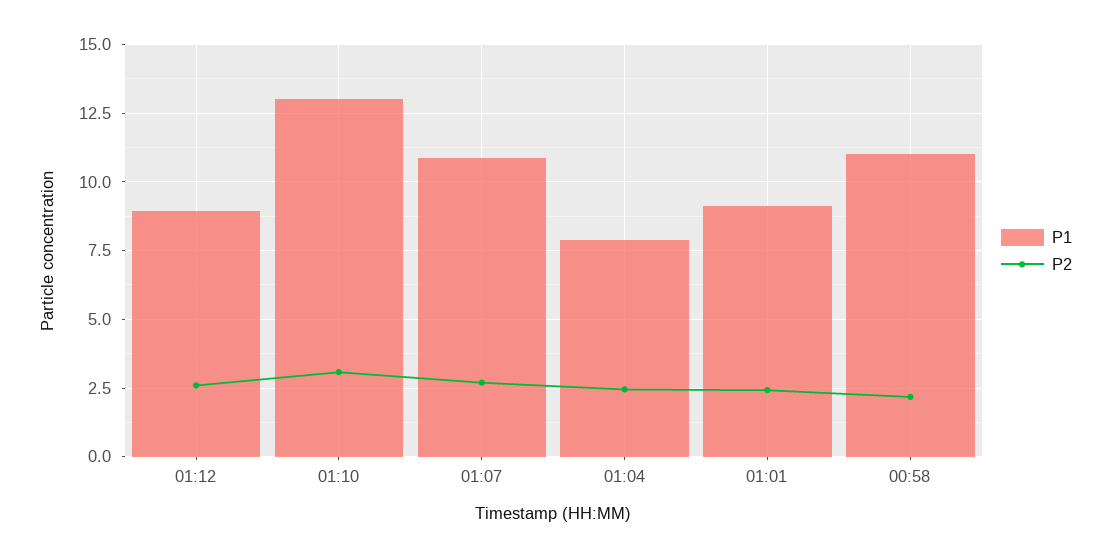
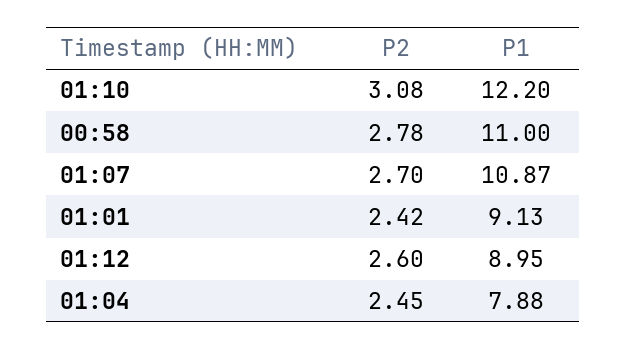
P1, 01:10: 13 -> 12.2
P2, 00:58: 2.25 -> 2.78

